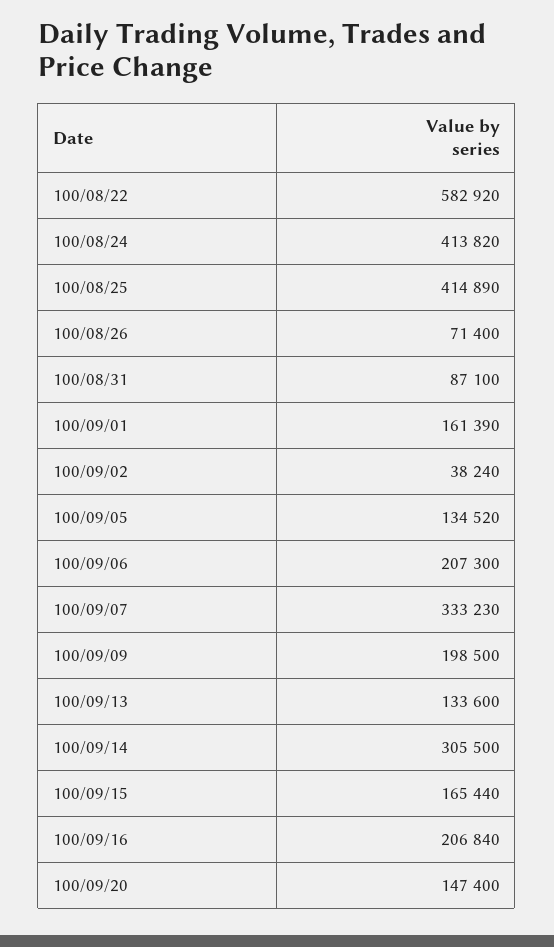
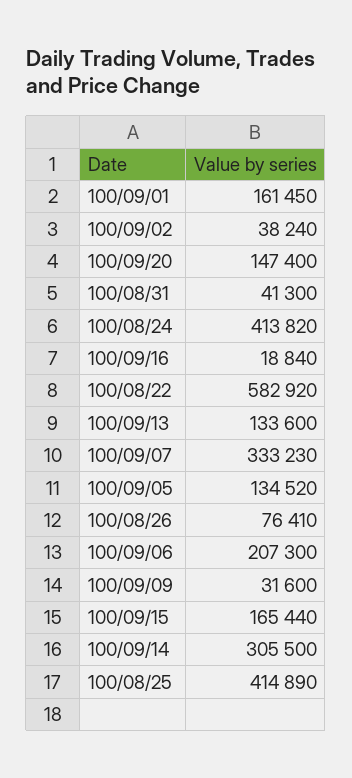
100/08/26: 71400 -> 76410
100/08/31: 87100 -> 41300
100/09/01: 161390 -> 161450
100/09/09: 198500 -> 31600
100/09/16: 206840 -> 18840

